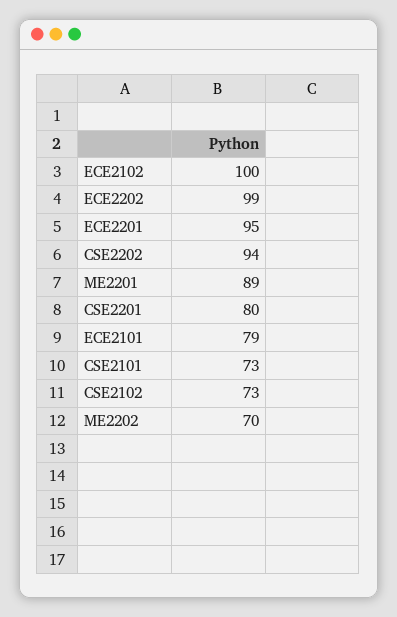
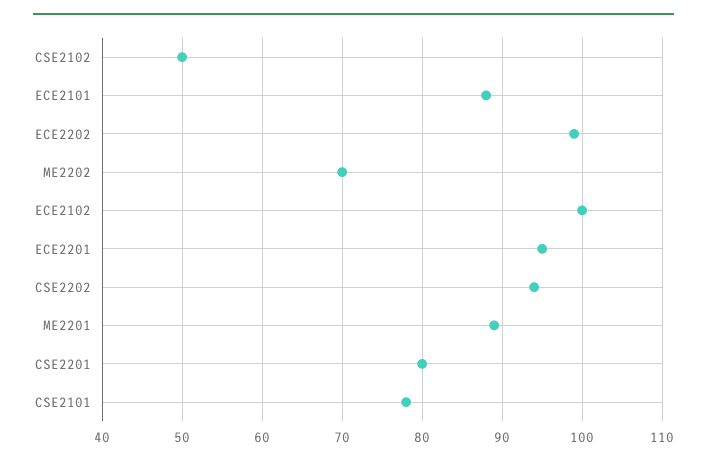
ECE2101: 79 -> 88
CSE2101: 73 -> 78
CSE2102: 73 -> 50

